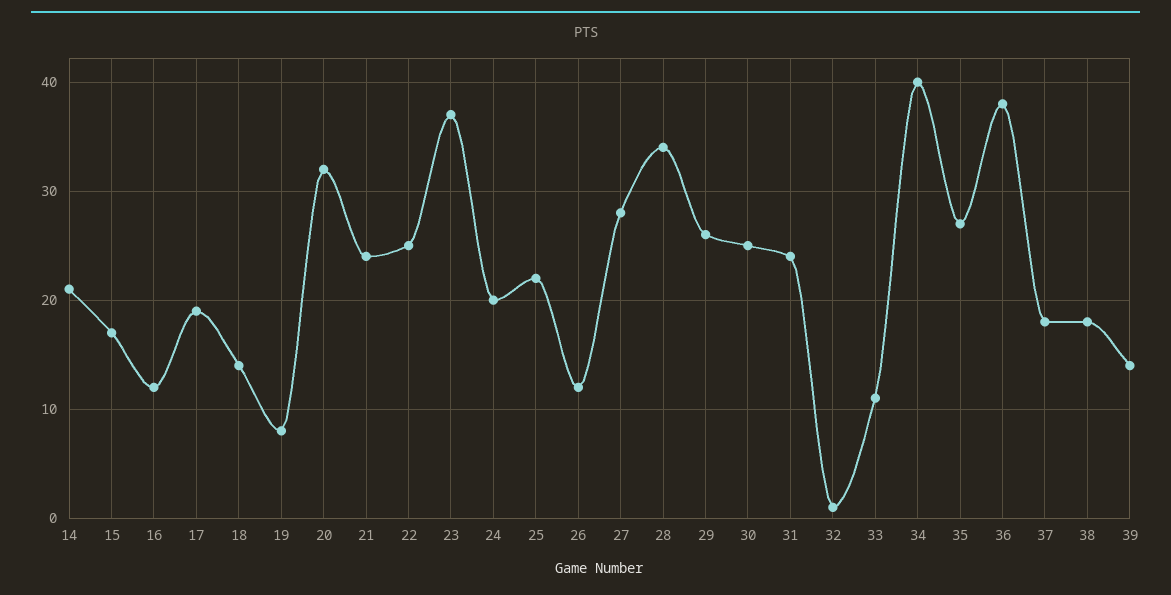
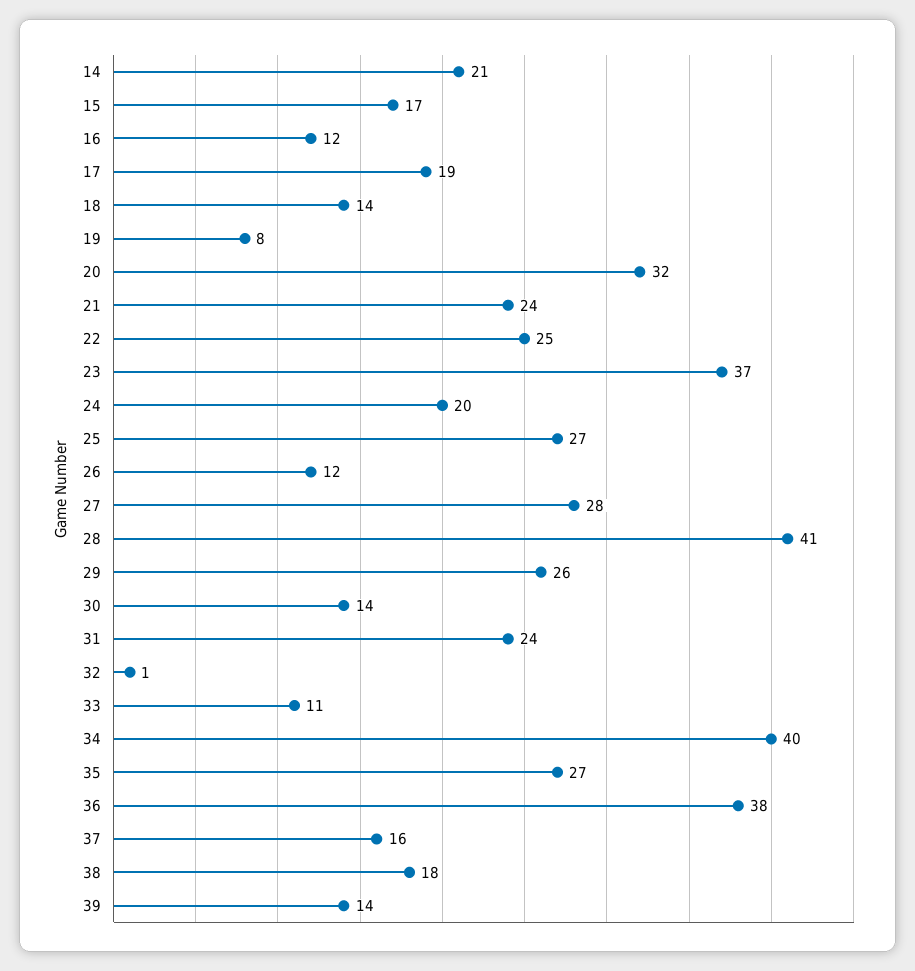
25: 22 -> 27
28: 34 -> 41
30: 25 -> 14
37: 18 -> 16

